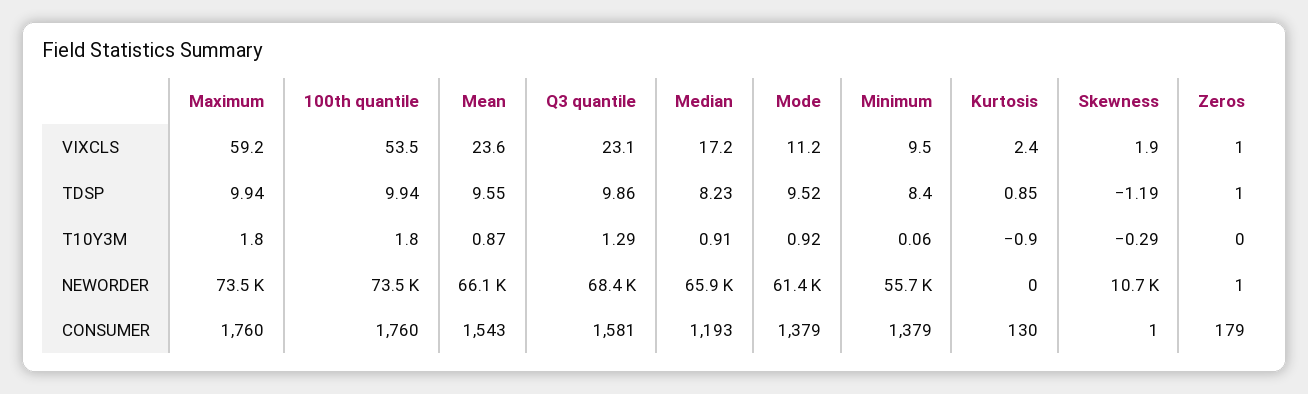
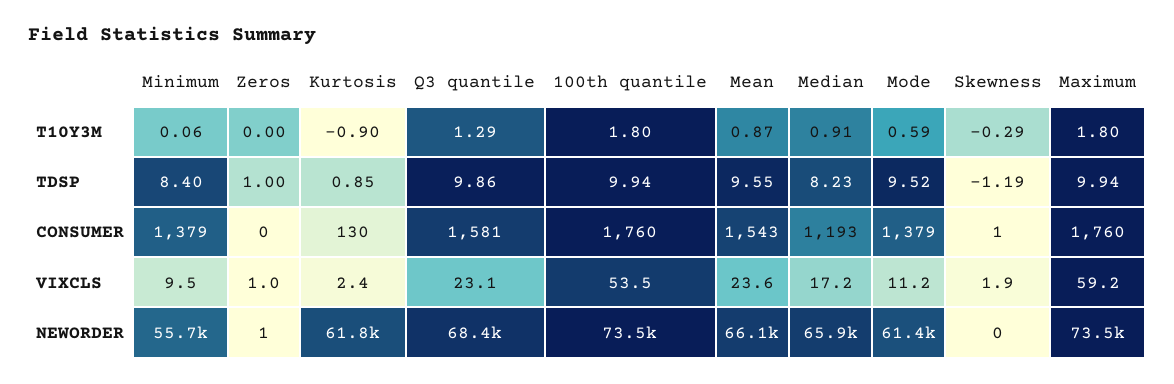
Mode, T10Y3M: 0.92 -> 0.59
Kurtosis, NEWORDER: 0 -> 61800
Skewness, NEWORDER: 10700 -> 0
Zeros, CONSUMER: 179 -> 0

